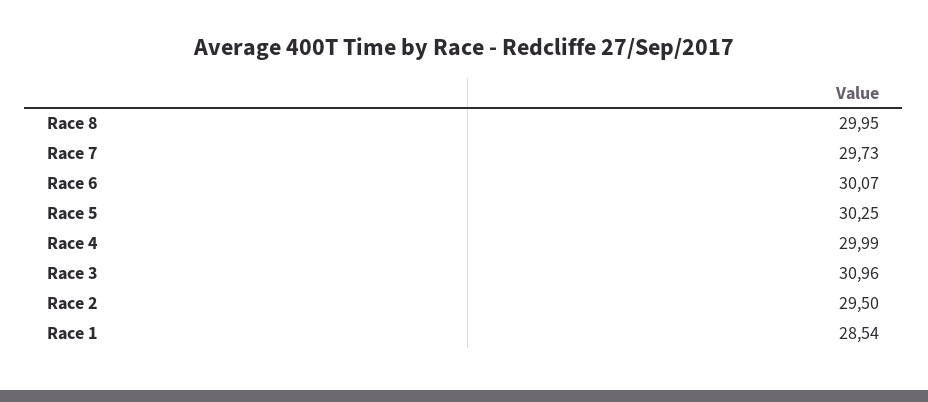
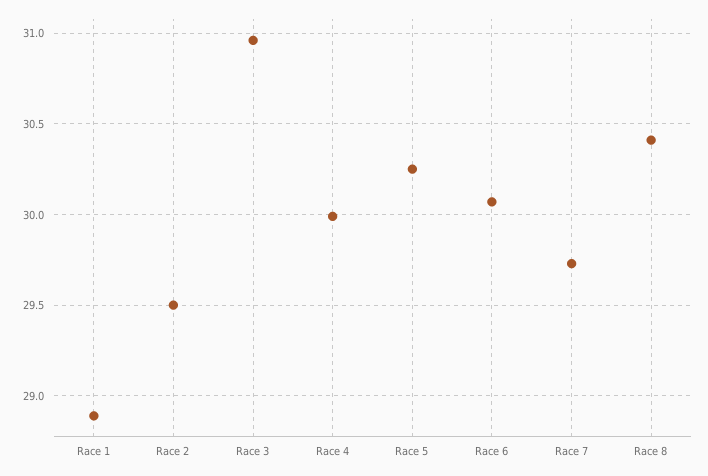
Race 8: 29.95 -> 30.4
Race 1: 28.54 -> 28.9

